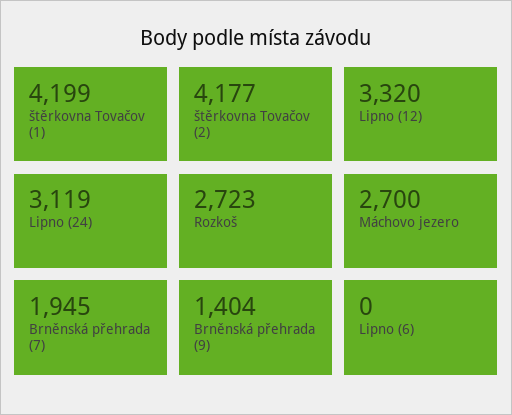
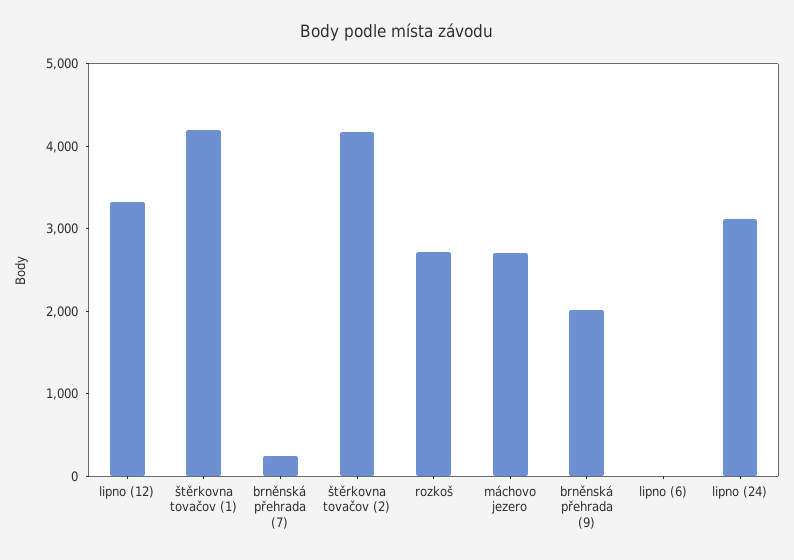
Brněnská přehrada (7): 1945 -> 200
Brněnská přehrada (9): 1404 -> 2000

